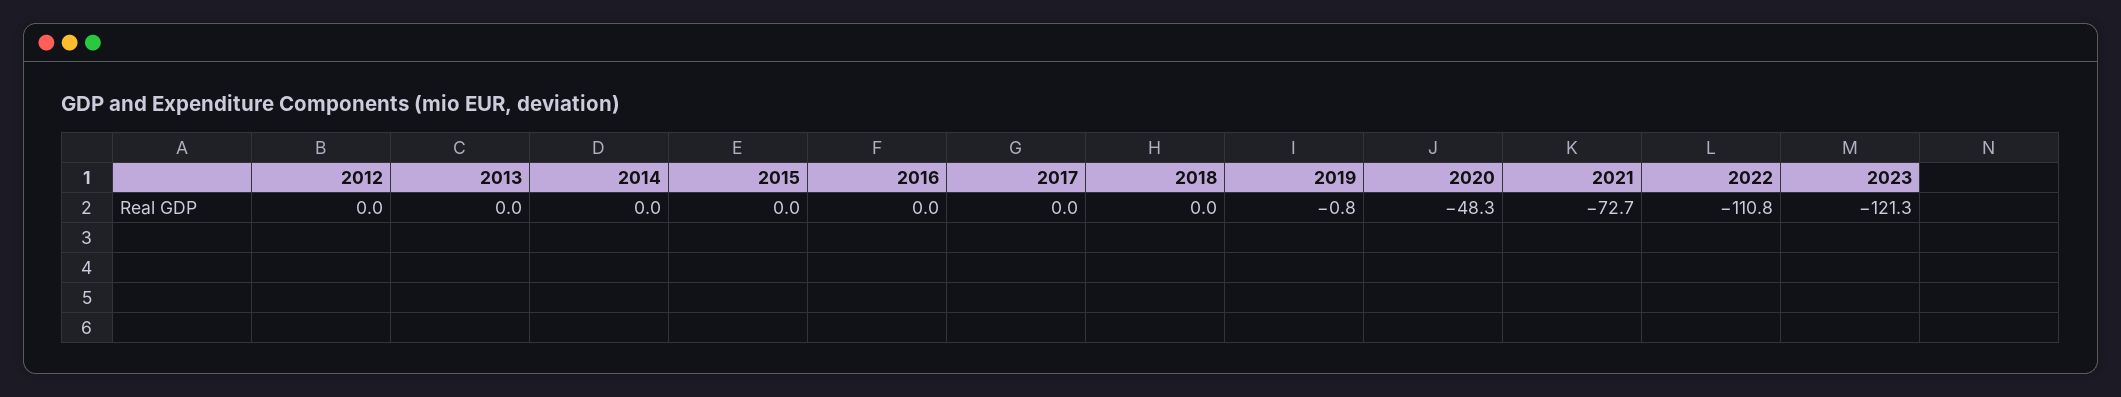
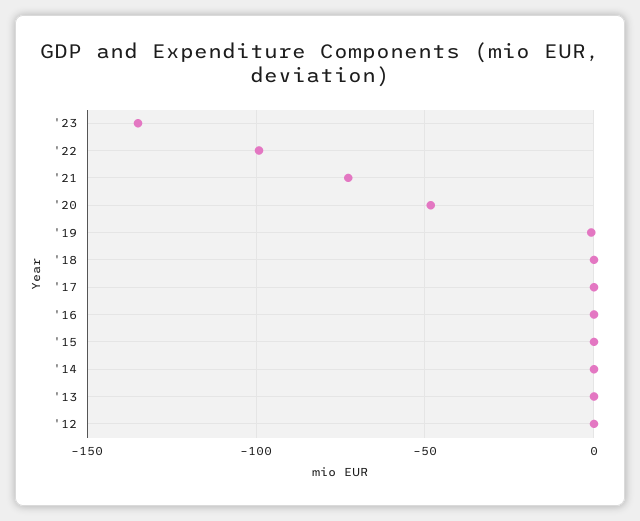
2022: -110.8 -> -100
2023: -121.3 -> -135

